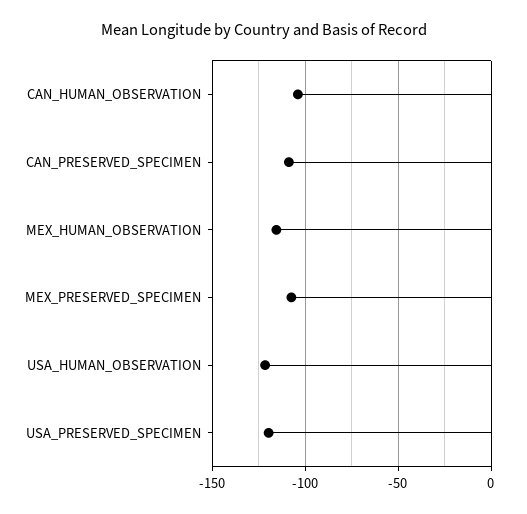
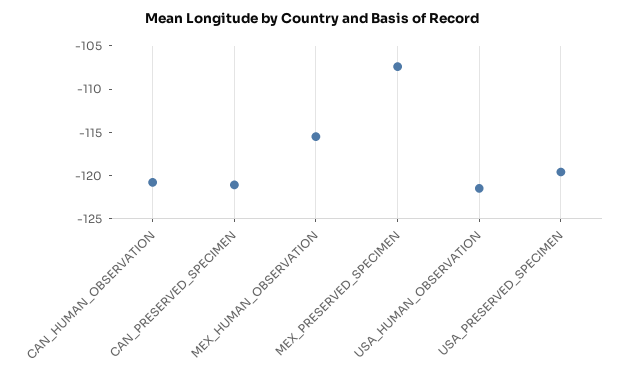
CAN_HUMAN_OBSERVATION: -105 -> -121
CAN_PRESERVED_SPECIMEN: -110 -> -121

